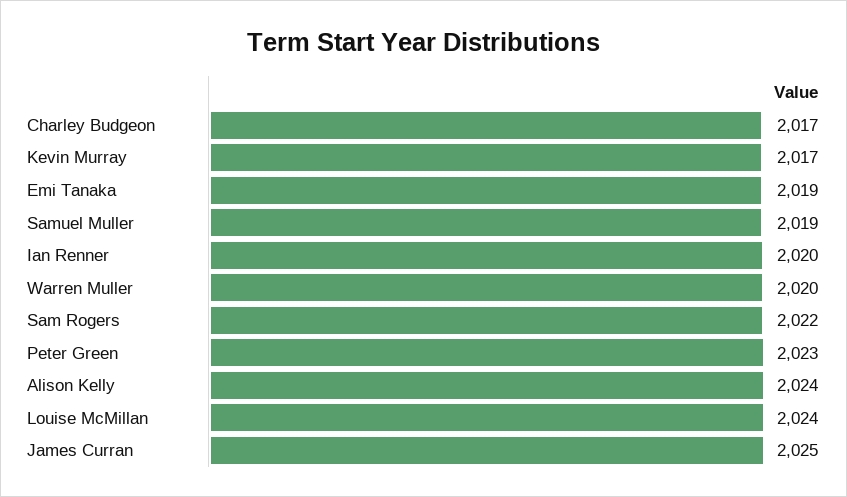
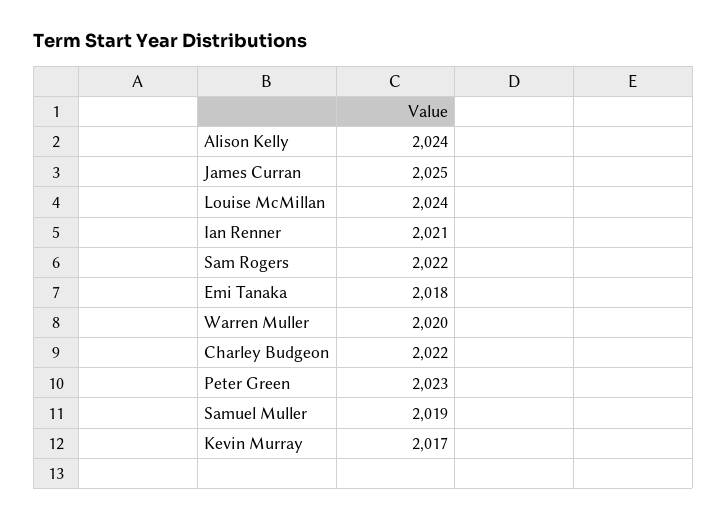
Charley Budgeon: 2017 -> 2022
Emi Tanaka: 2019 -> 2018
Ian Renner: 2020 -> 2021

